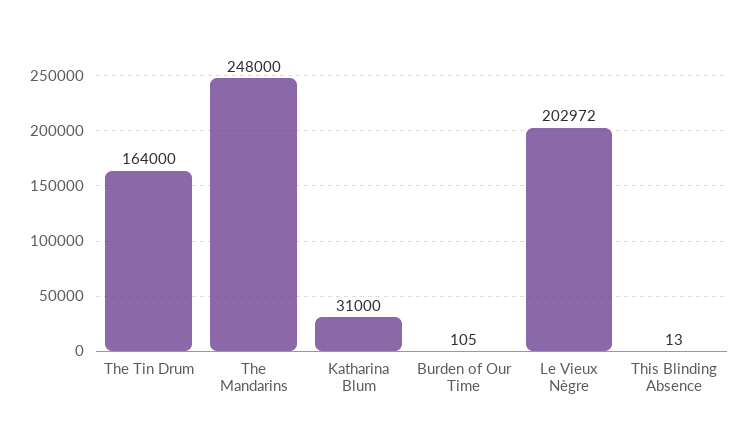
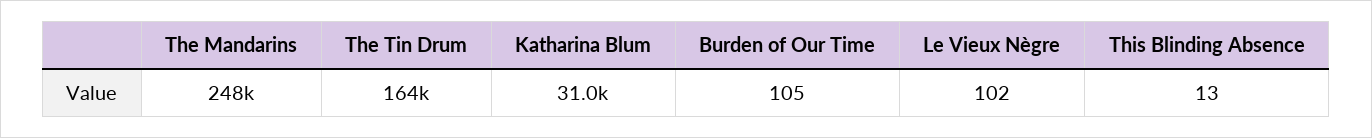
Le Vieux Nègre: 202972 -> 102

